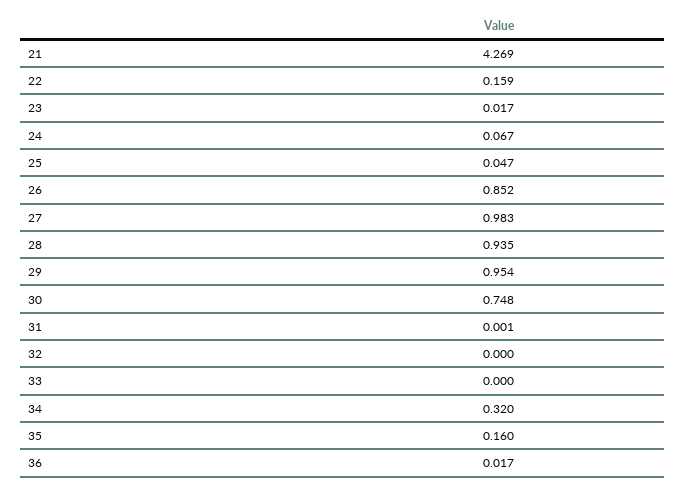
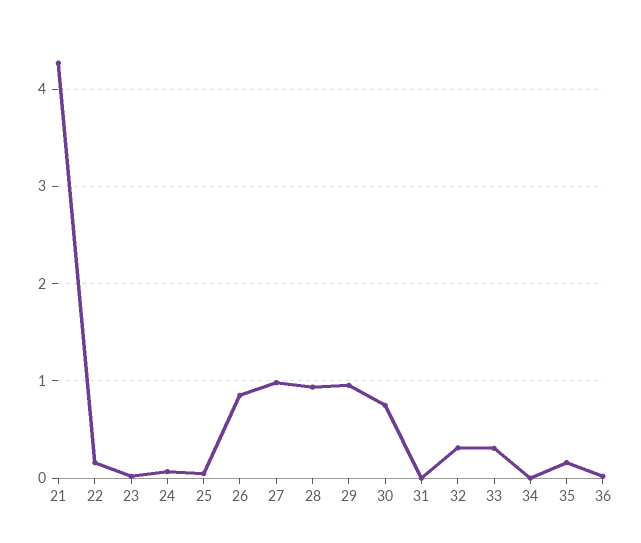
32: 0 -> 0.3
33: 0 -> 0.3
34: 0.32 -> 0

